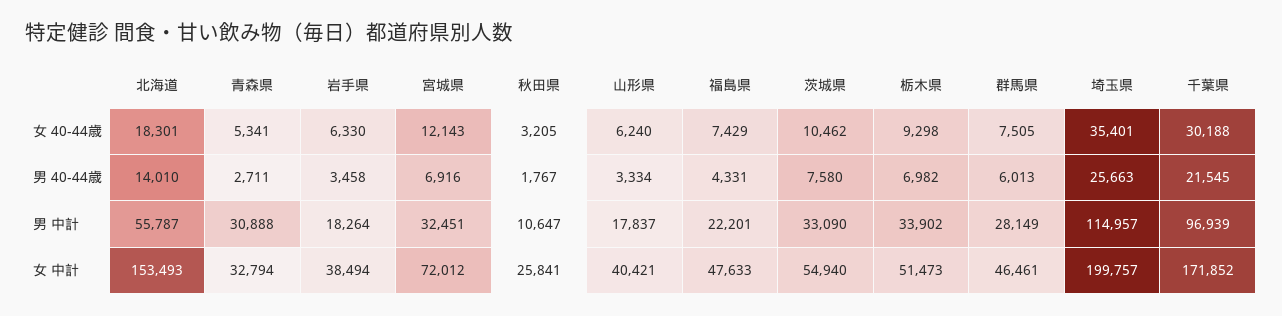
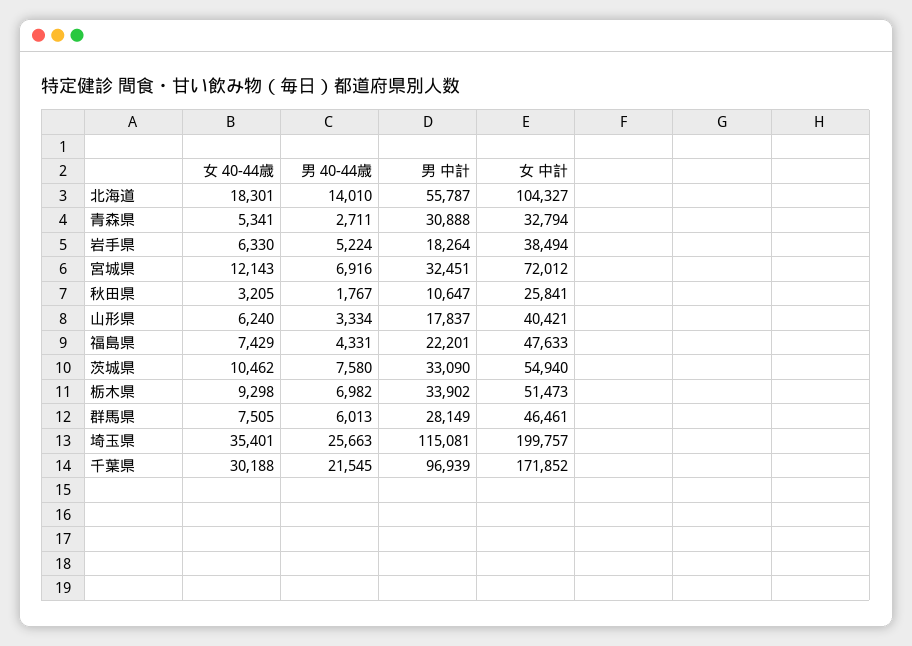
岩手県, 男 40-44歳: 3458 -> 5224
埼玉県, 男 中計: 114957 -> 115081
北海道, 女 中計: 153493 -> 104327

